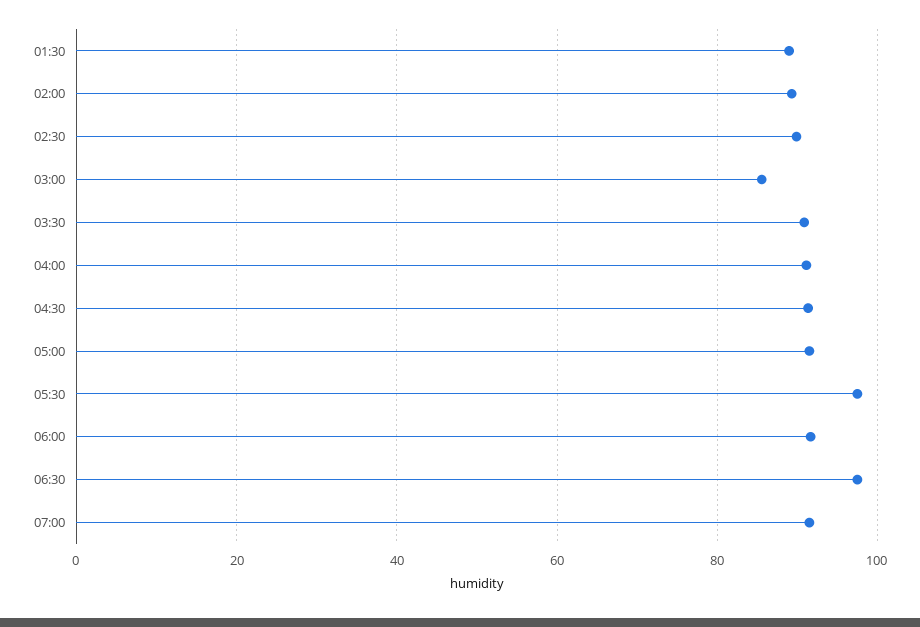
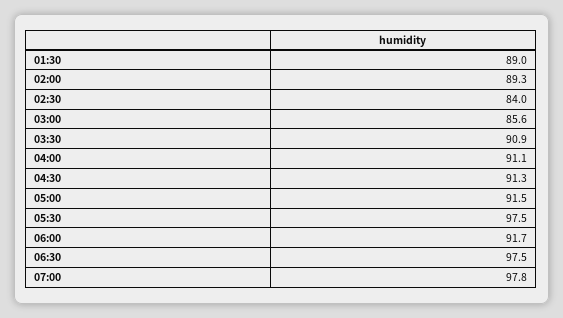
02:30: 90 -> 84
07:00: 92 -> 97.8

